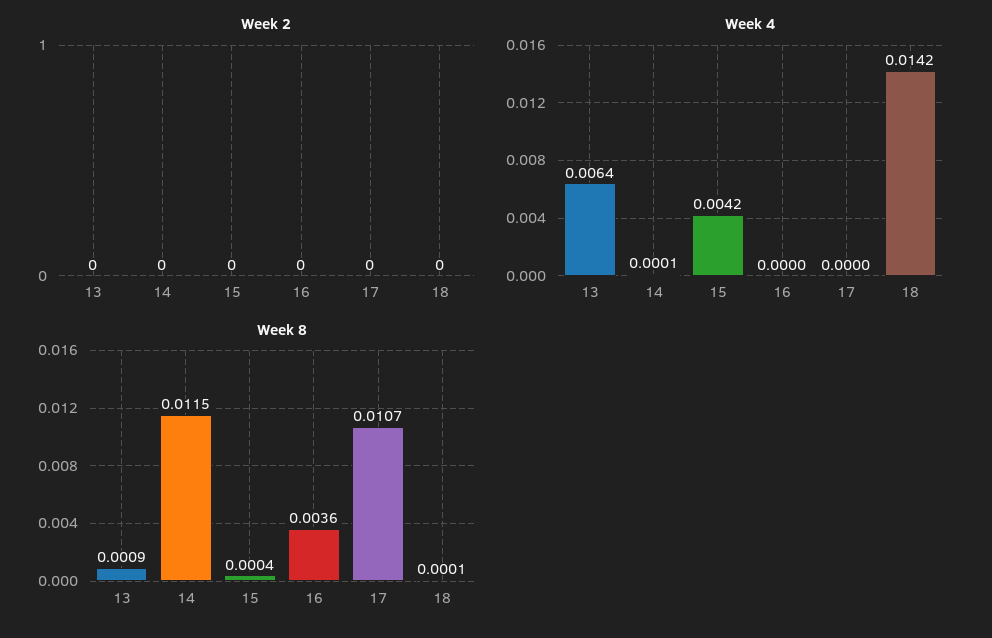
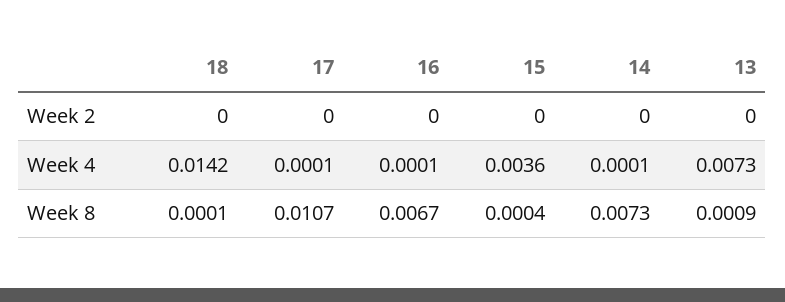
Week 4, 13: 0.0064 -> 0.0073
Week 4, 15: 0.0042 -> 0.0036
Week 4, 16: 0 -> 0.0001
Week 4, 17: 0 -> 0.0001
Week 8, 14: 0.0115 -> 0.0073
Week 8, 16: 0.0036 -> 0.0067

